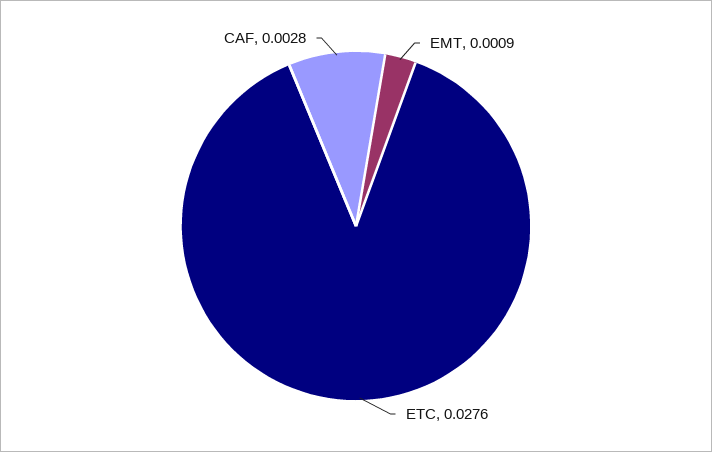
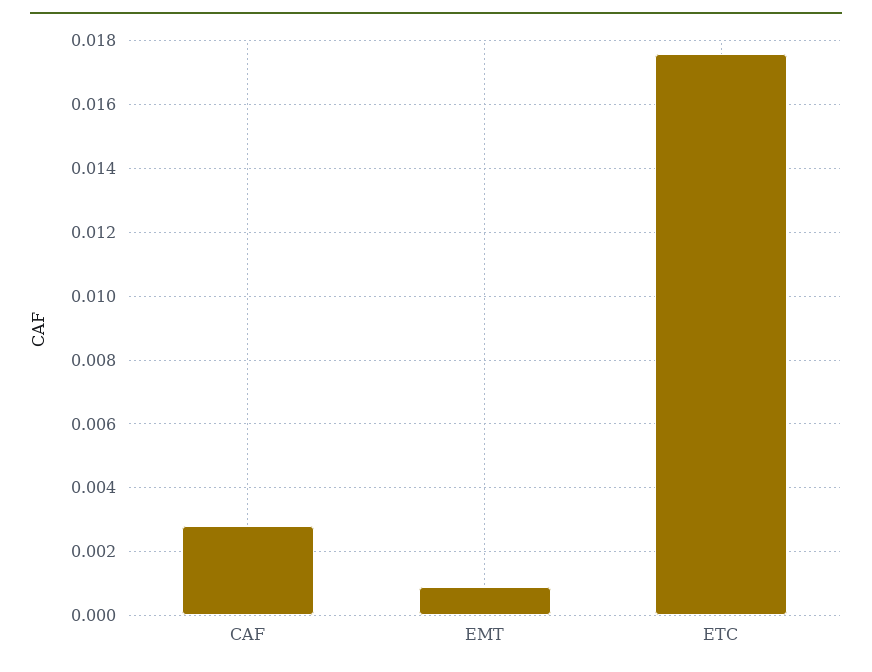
ETC: 0.0276 -> 0.0175

